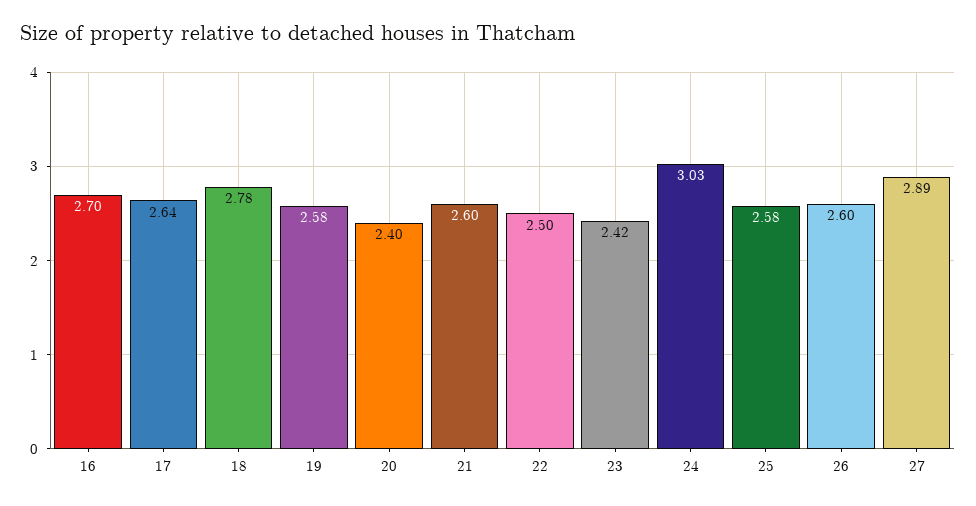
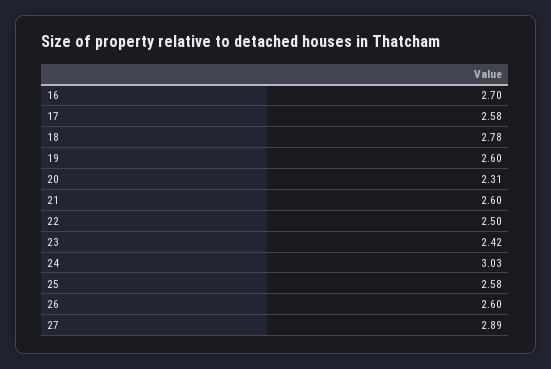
17: 2.64 -> 2.58
19: 2.58 -> 2.6
20: 2.4 -> 2.31

